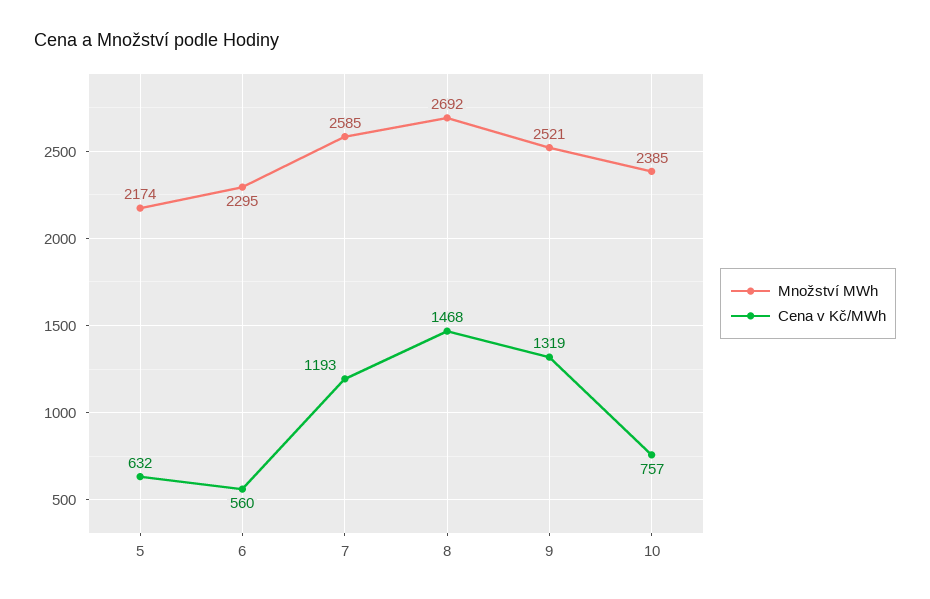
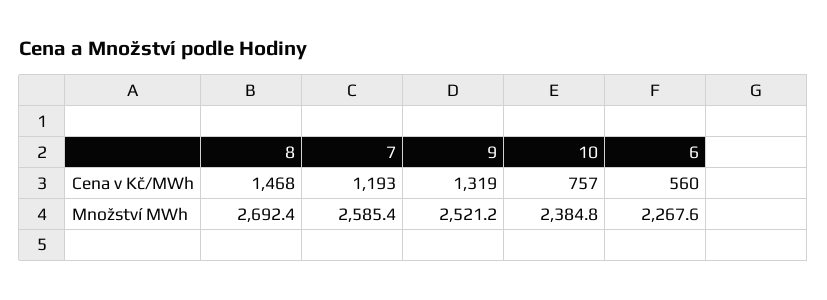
Množství MWh, 5: 2174 -> none
Cena v Kč/MWh, 5: 632 -> none
Množství MWh, 6: 2295 -> 2267.6

